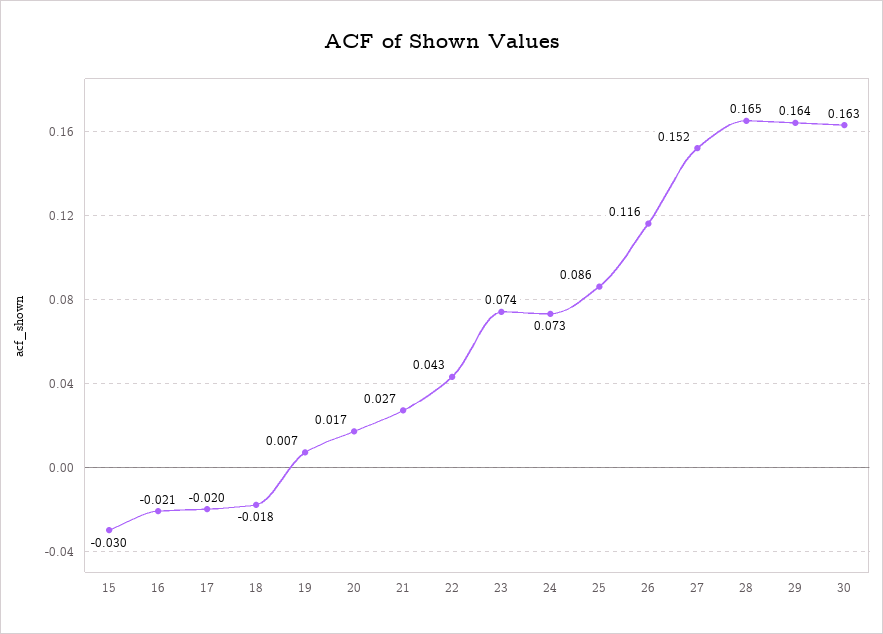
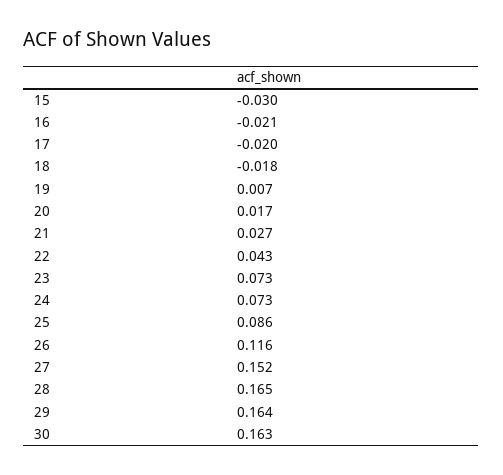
23: 0.074 -> 0.073

